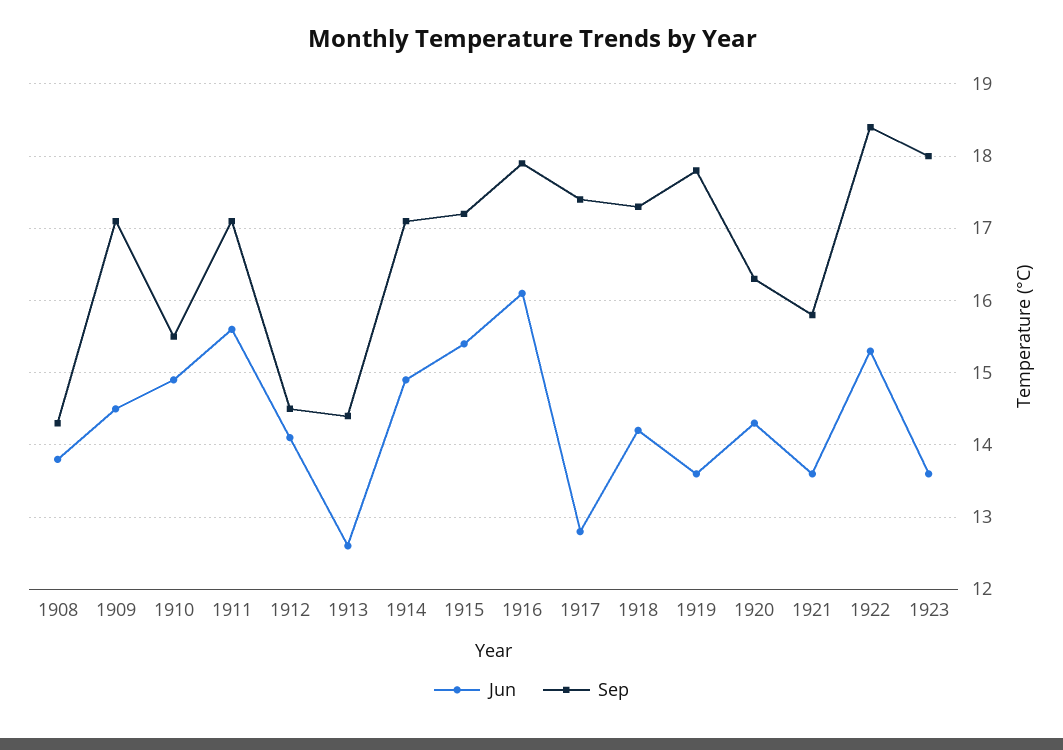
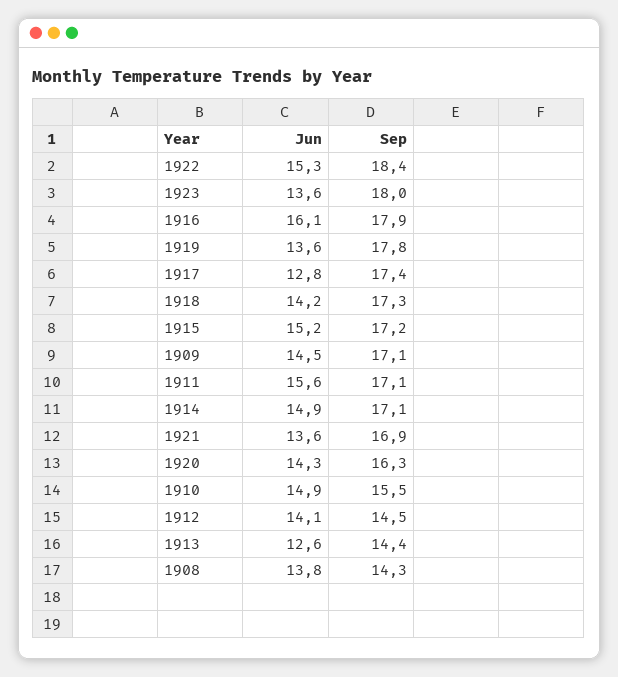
Jun, 1915: 15.4 -> 15.2
Sep, 1921: 15.8 -> 16.9

